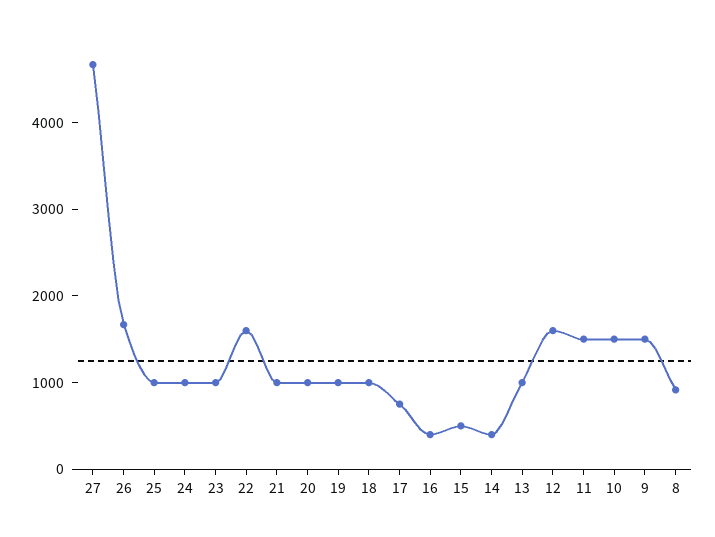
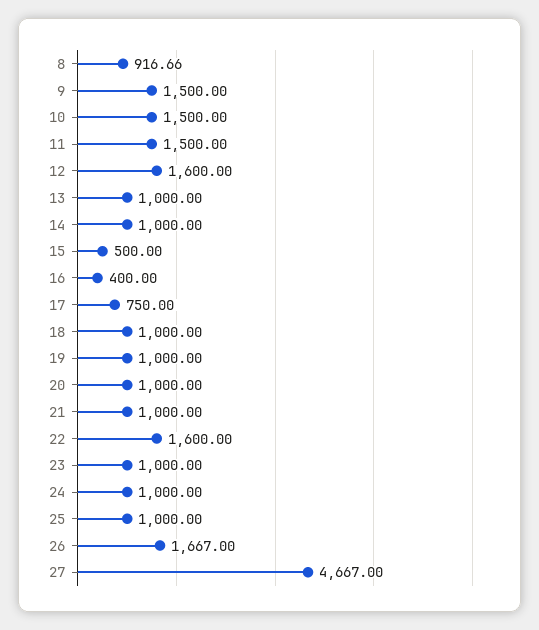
14: 400 -> 1000

